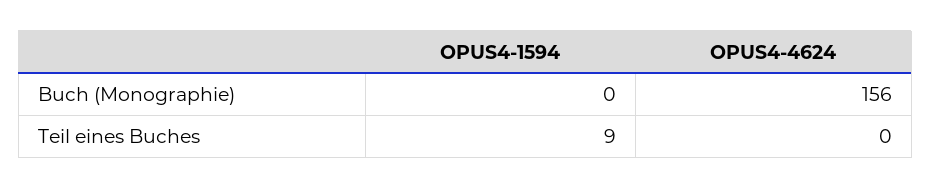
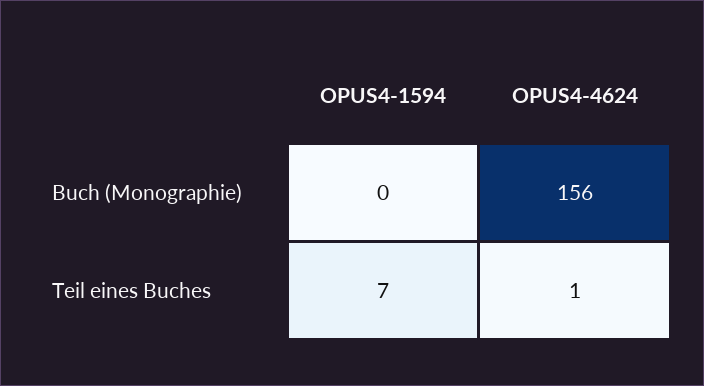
OPUS4-1594, Teil eines Buches: 9 -> 7
OPUS4-4624, Teil eines Buches: 0 -> 1

